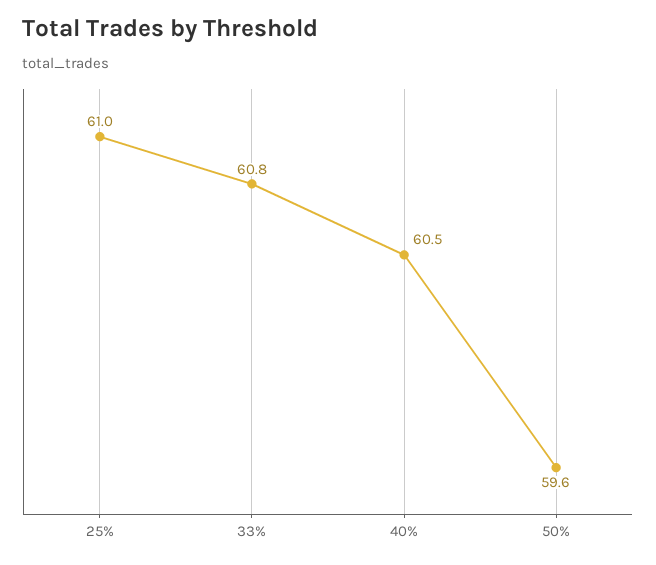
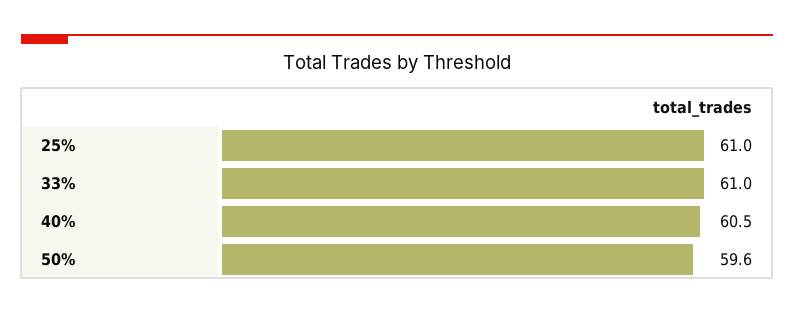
33%: 60.8 -> 61

